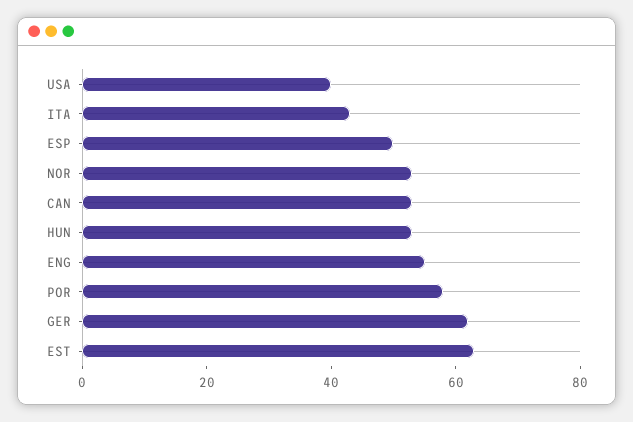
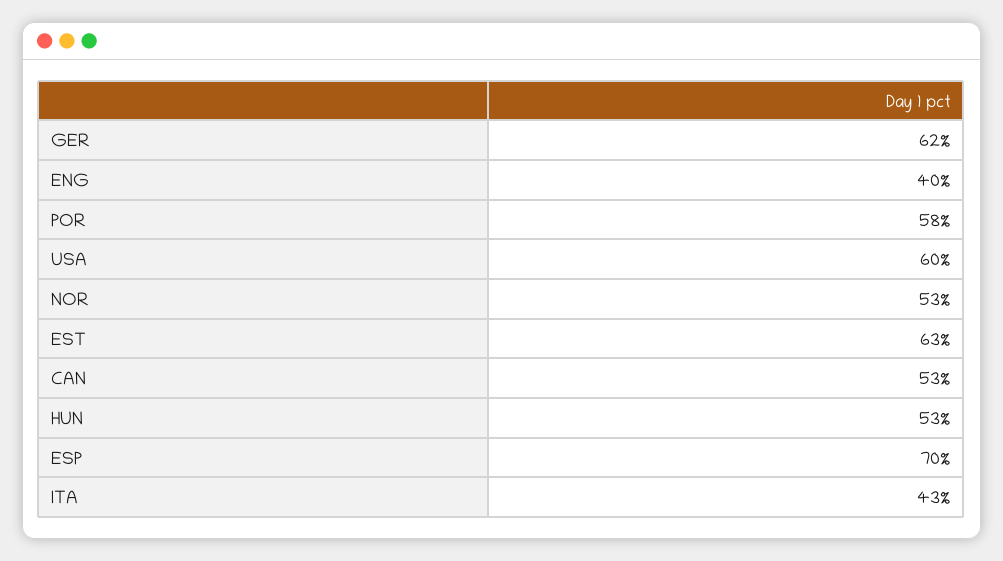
USA: 40 -> 60
ESP: 50 -> 70
ENG: 55 -> 40

